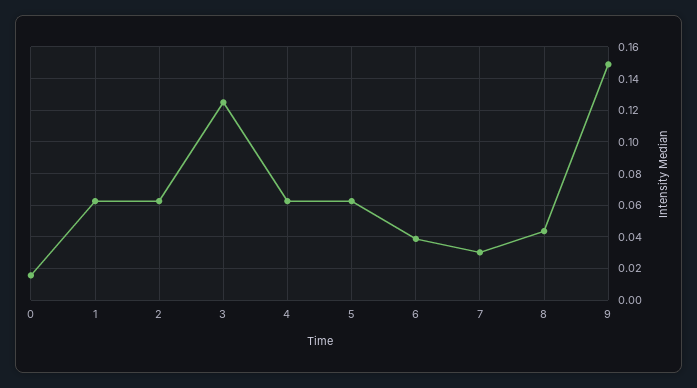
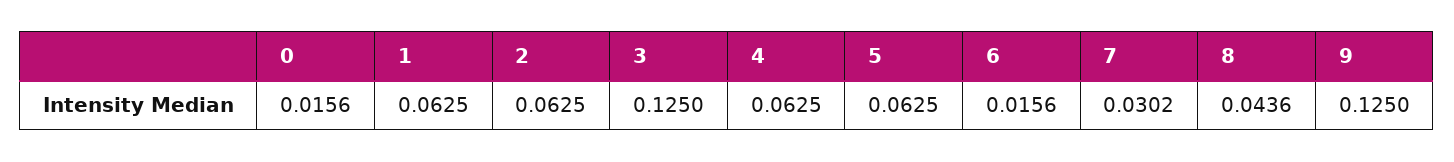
6: 0.04 -> 0.0156
9: 0.15 -> 0.125

